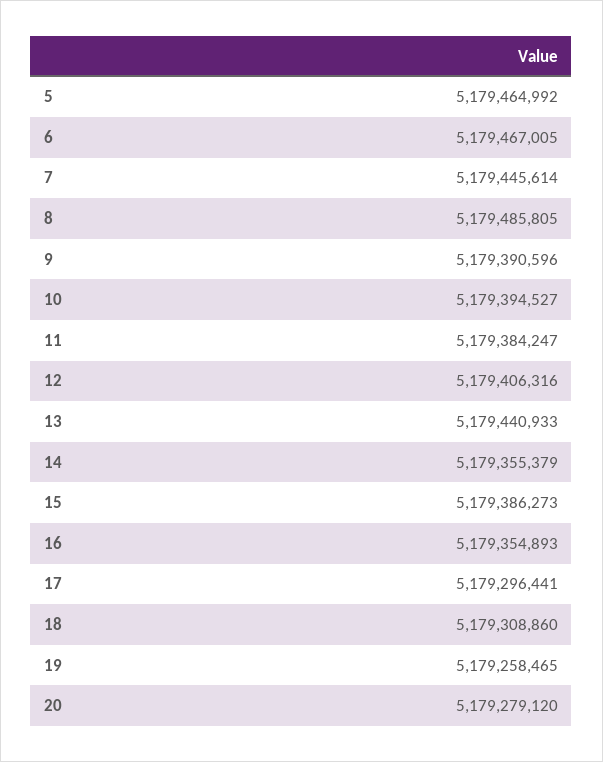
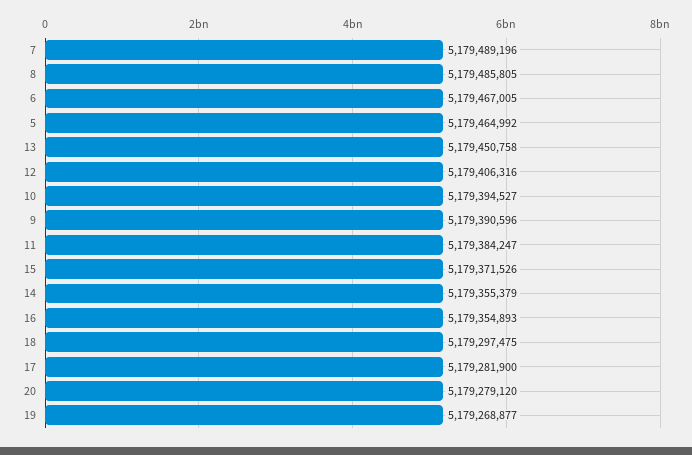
7: 5179445614 -> 5179489196
13: 5179440933 -> 5179450758
15: 5179386273 -> 5179371526
17: 5179296441 -> 5179281900
18: 5179308860 -> 5179297475
19: 5179258465 -> 5179268877

